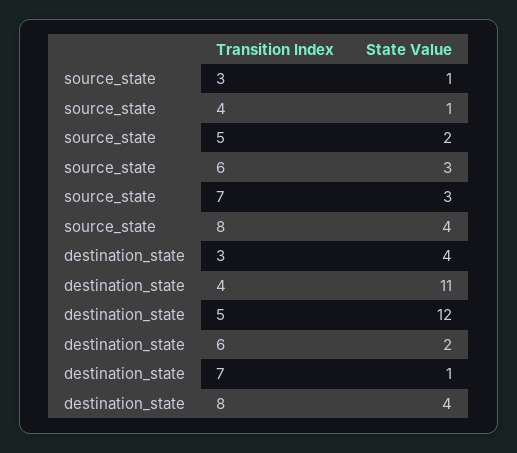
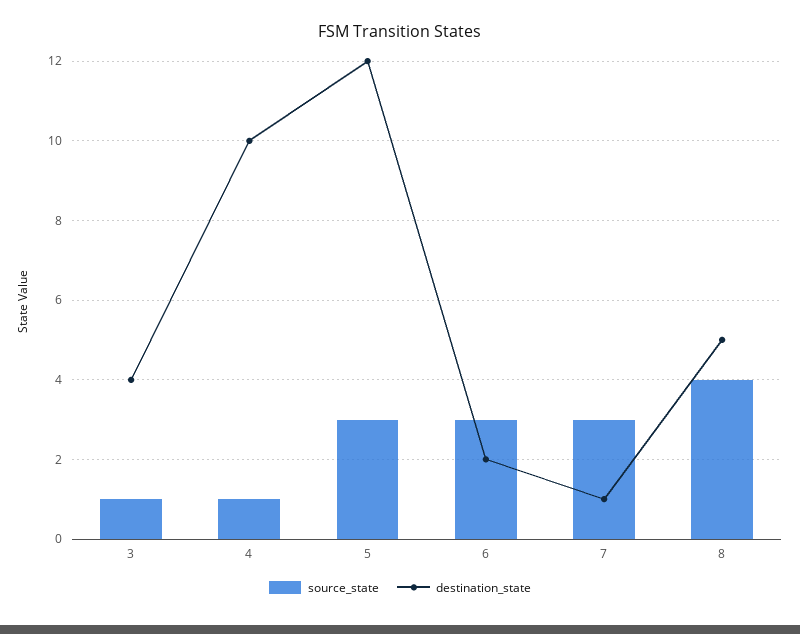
source_state, 5: 2 -> 3
destination_state, 4: 11 -> 10
destination_state, 8: 4 -> 5

